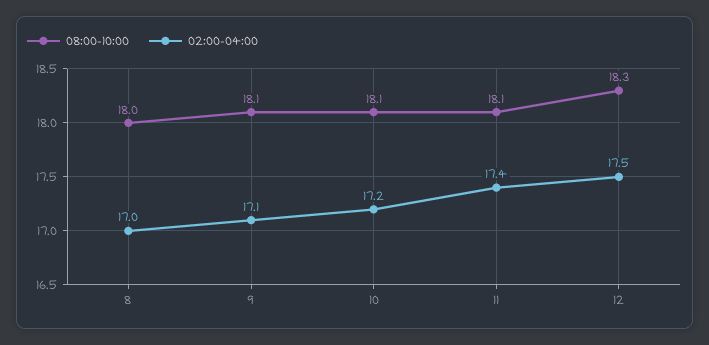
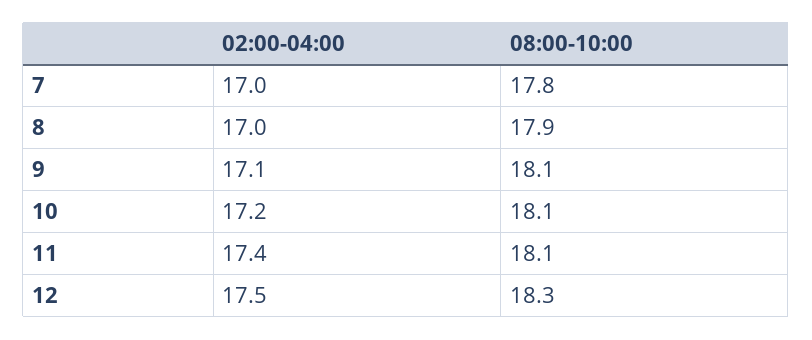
08:00-10:00, 8: 18 -> 17.9
02:00-04:00, 7: none -> 17
08:00-10:00, 7: none -> 17.8

